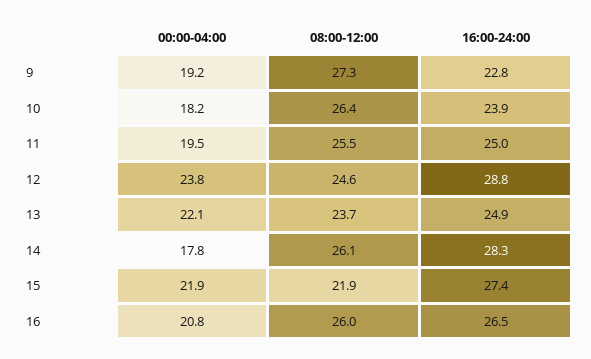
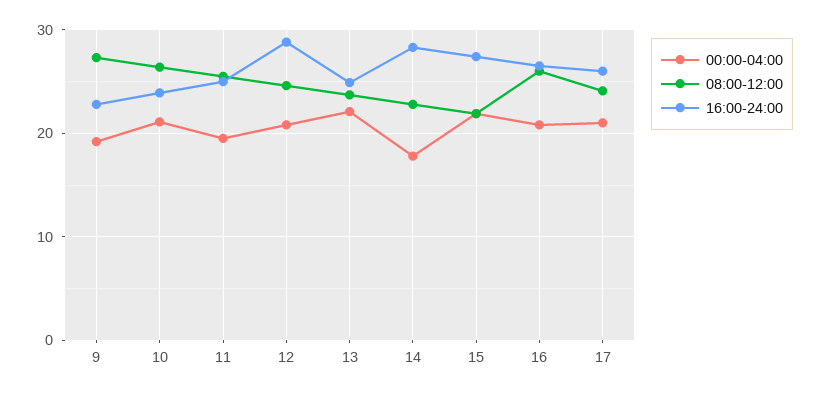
00:00-04:00, 10: 18.2 -> 21
00:00-04:00, 12: 23.8 -> 21
08:00-12:00, 14: 26.1 -> 23
00:00-04:00, 17: none -> 21
08:00-12:00, 17: none -> 24
16:00-24:00, 17: none -> 26

